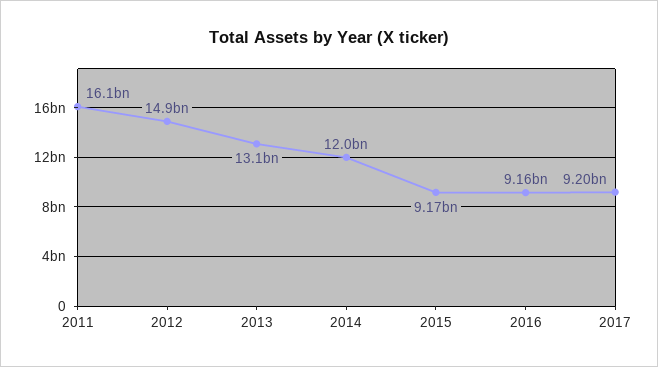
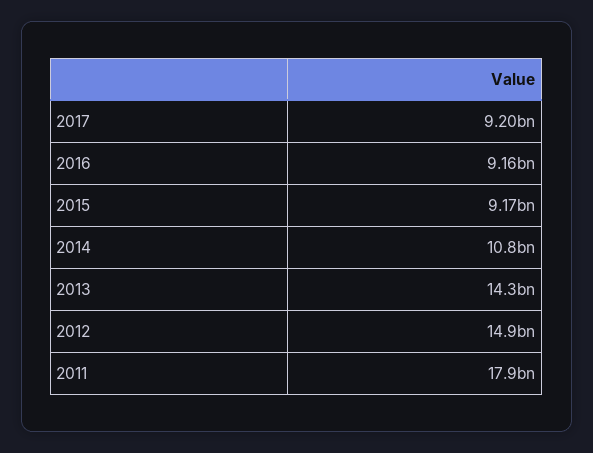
2011: 16100000000 -> 17900000000
2013: 13100000000 -> 14300000000
2014: 12000000000 -> 10800000000

